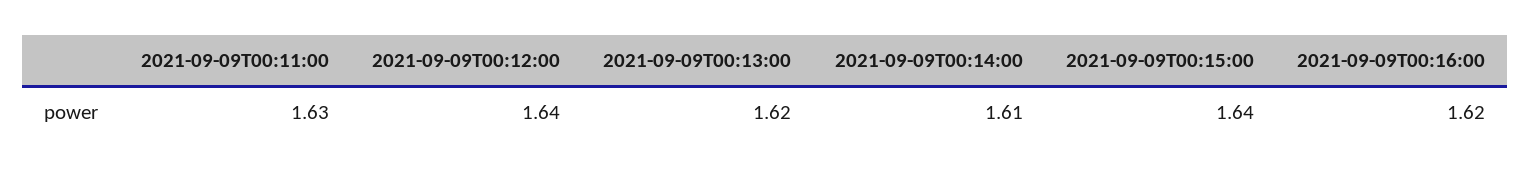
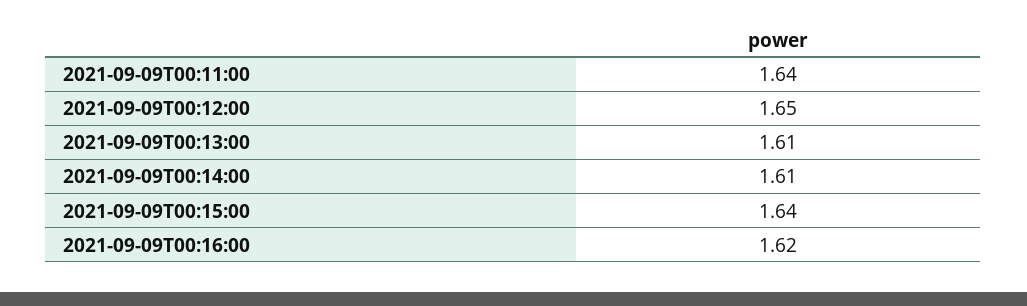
2021-09-09T00:11:00: 1.63 -> 1.64
2021-09-09T00:12:00: 1.64 -> 1.65
2021-09-09T00:13:00: 1.62 -> 1.61

